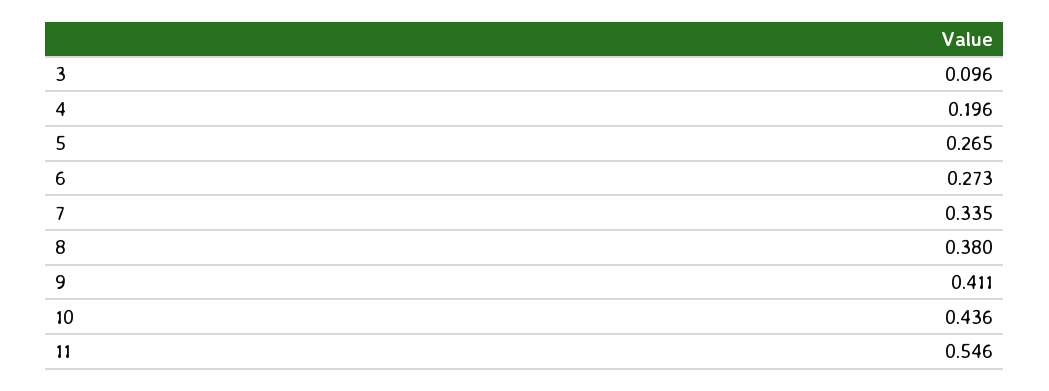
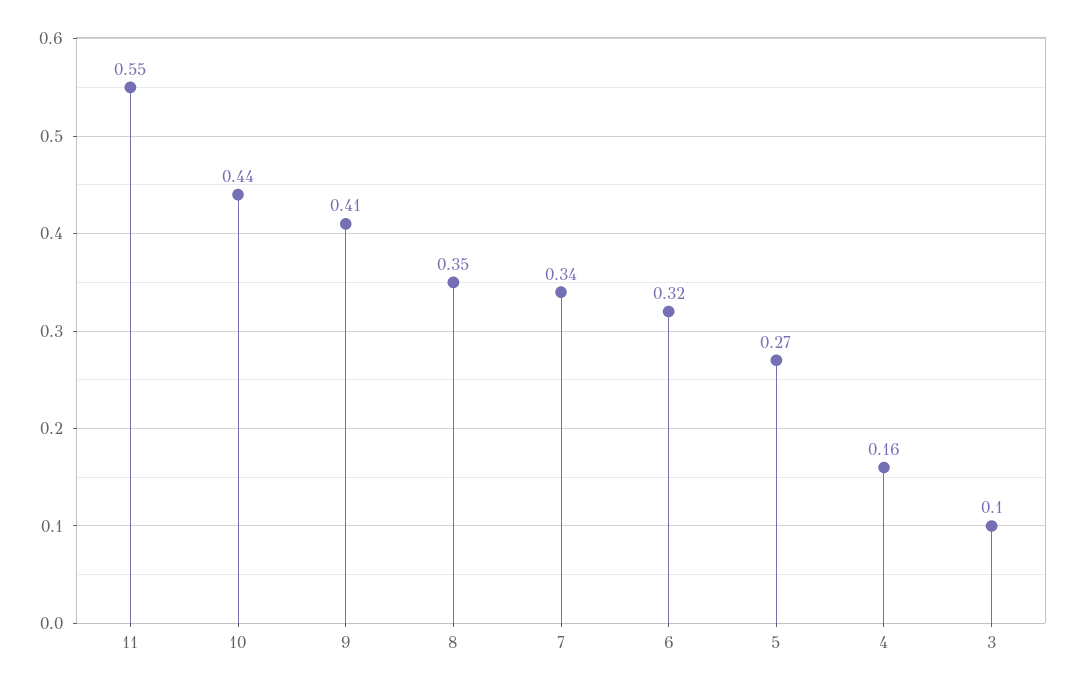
4: 0.196 -> 0.16
6: 0.273 -> 0.32
8: 0.38 -> 0.35

